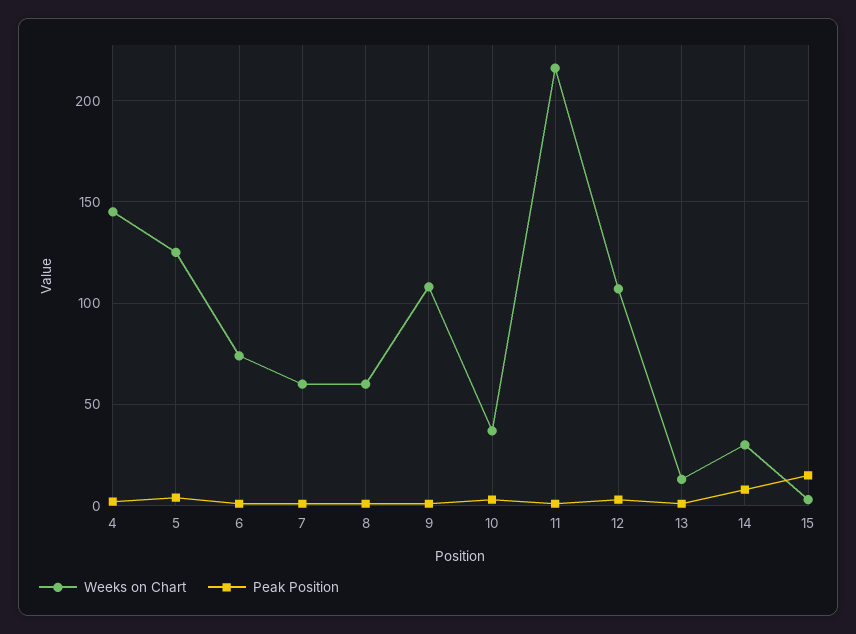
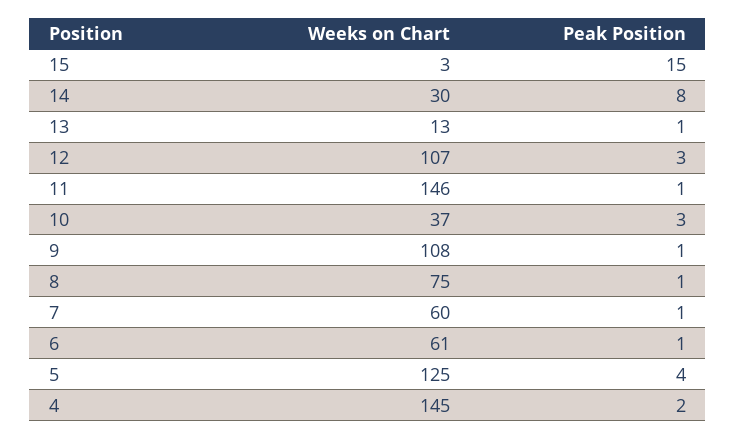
Weeks on Chart, 6: 75 -> 61
Weeks on Chart, 8: 60 -> 75
Weeks on Chart, 11: 215 -> 146

